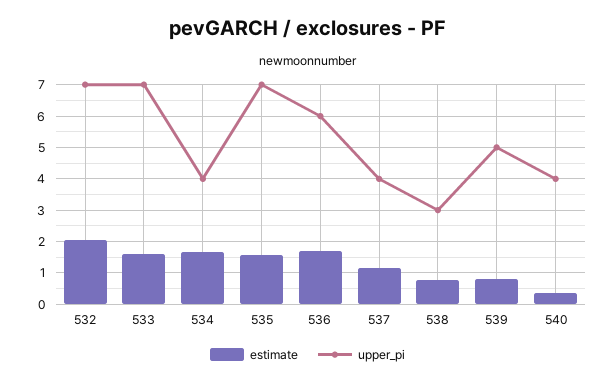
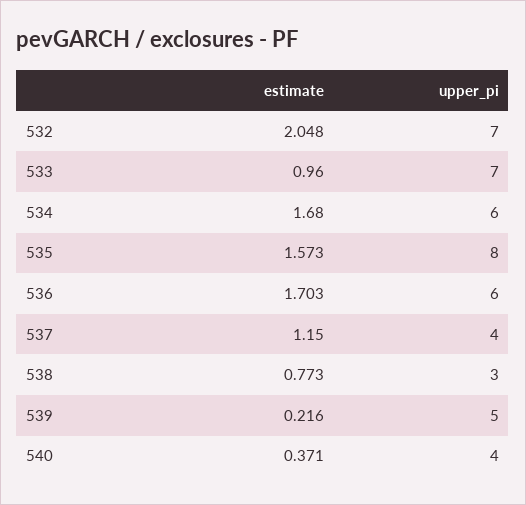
estimate, 533: 1.6 -> 0.96
upper_pi, 534: 4 -> 6
upper_pi, 535: 7 -> 8
estimate, 539: 0.8 -> 0.216

